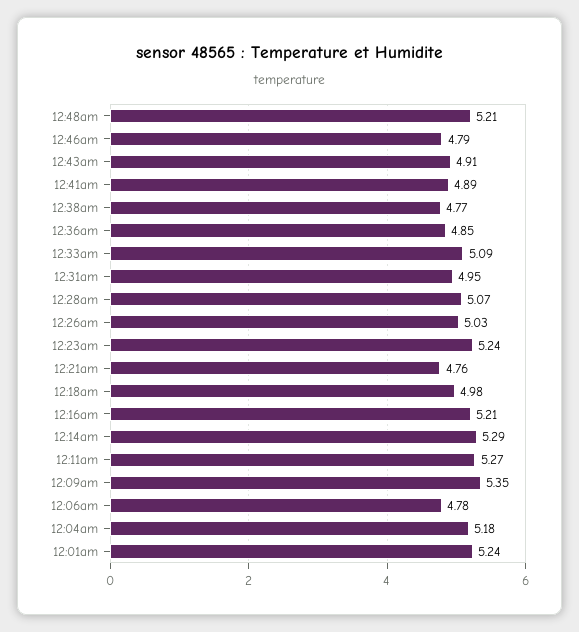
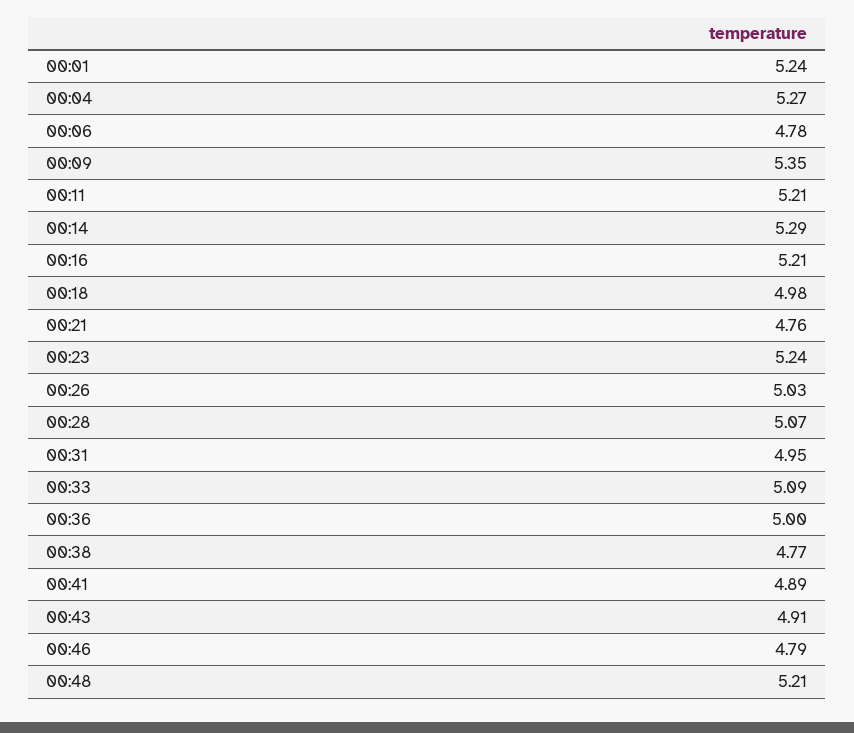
12:36am: 4.85 -> 5
12:11am: 5.27 -> 5.21
12:04am: 5.18 -> 5.27

